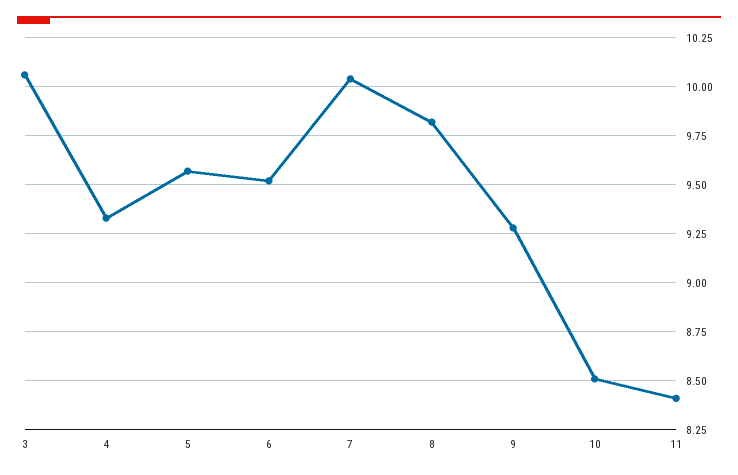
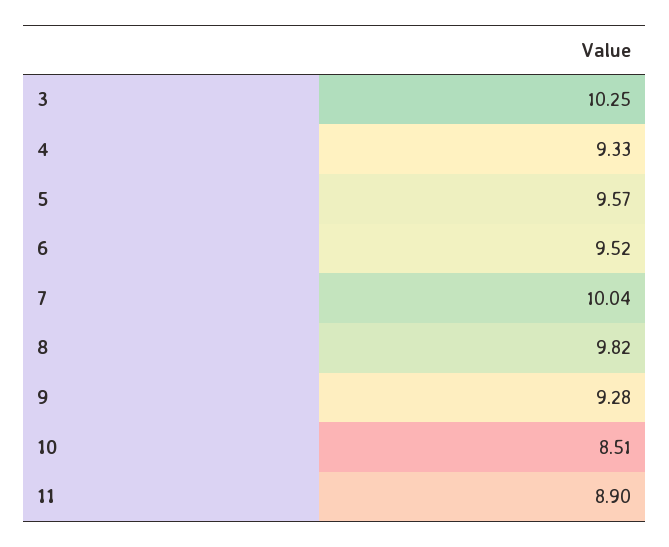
3: 10.05 -> 10.25
11: 8.4 -> 8.9

